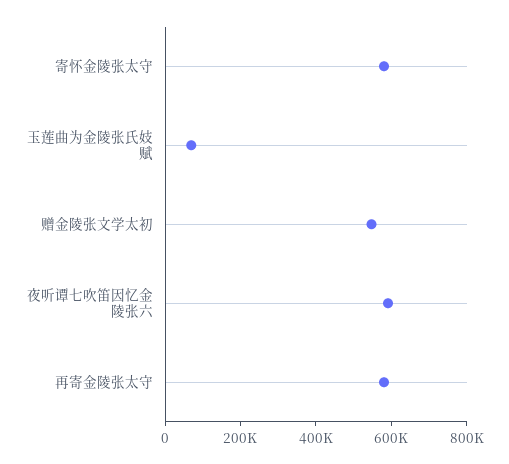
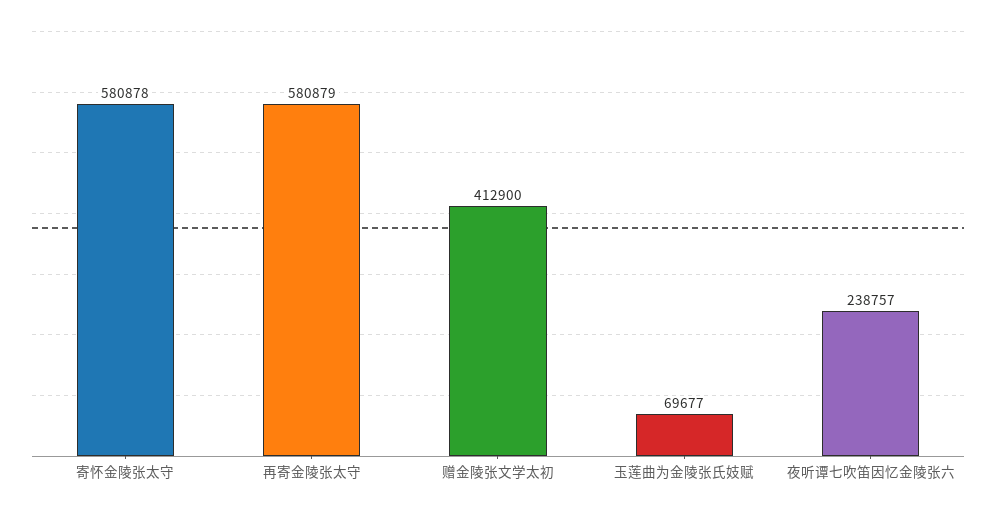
赠金陵张文学太初: 550000 -> 412900
夜听谭七吹笛因忆金陵张六: 600000 -> 238757

